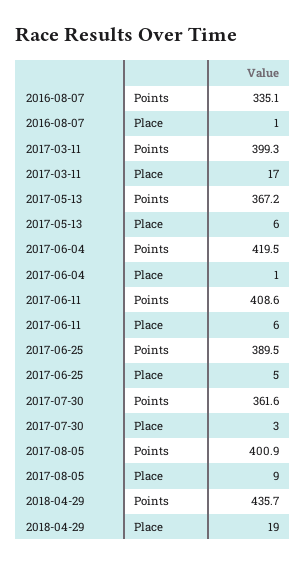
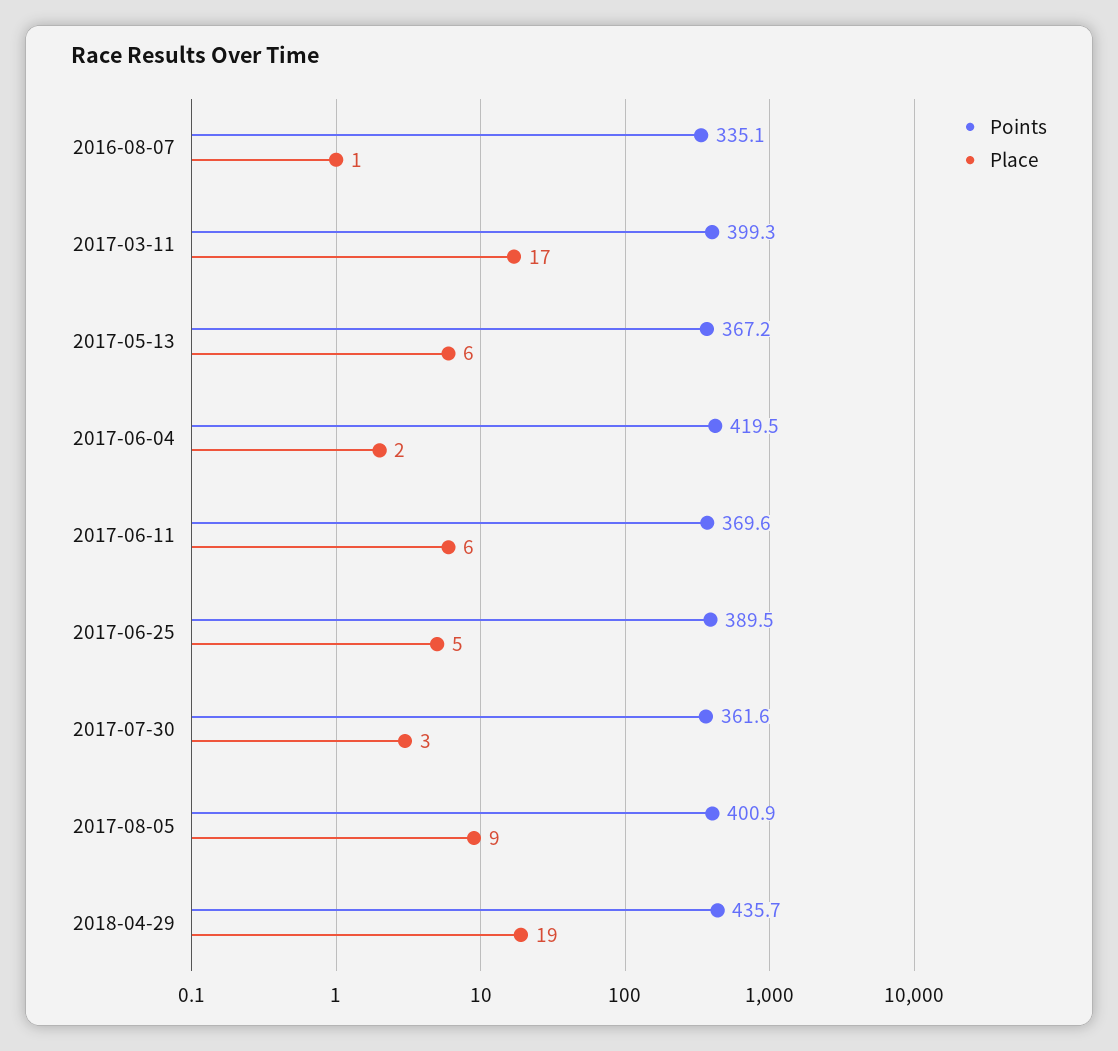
Place, 2017-06-04: 1 -> 2
Points, 2017-06-11: 408.6 -> 369.6

